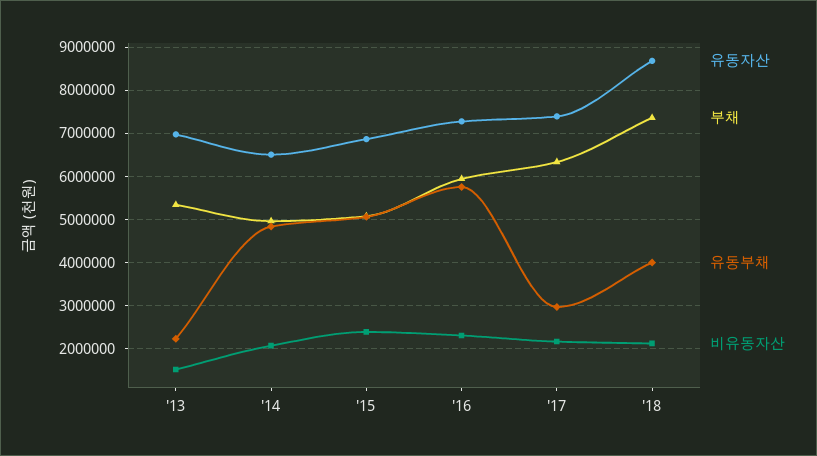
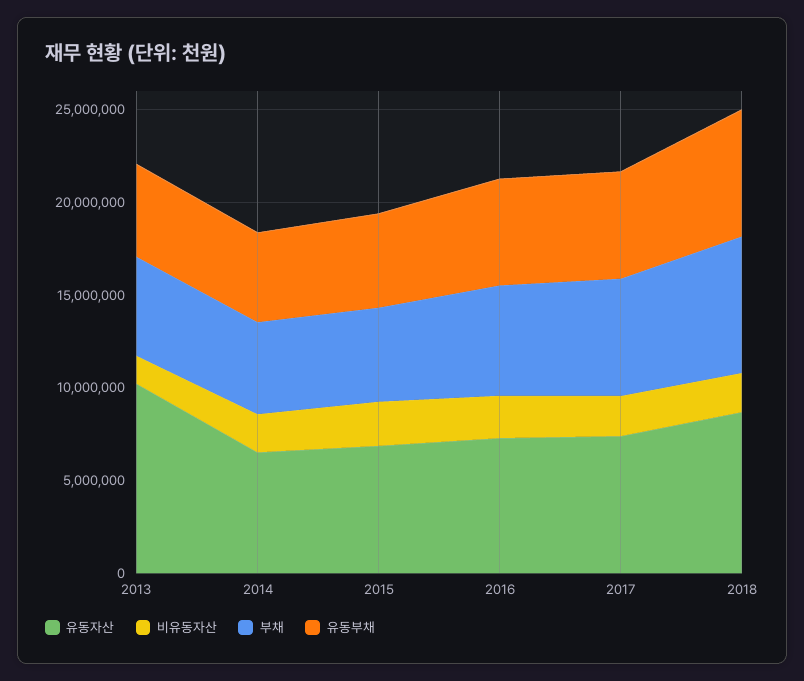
유동자산, '13: 7000000 -> 10000000
유동부채, '13: 2200000 -> 5000000
유동부채, '17: 3000000 -> 6000000
유동부채, '18: 4000000 -> 7000000

